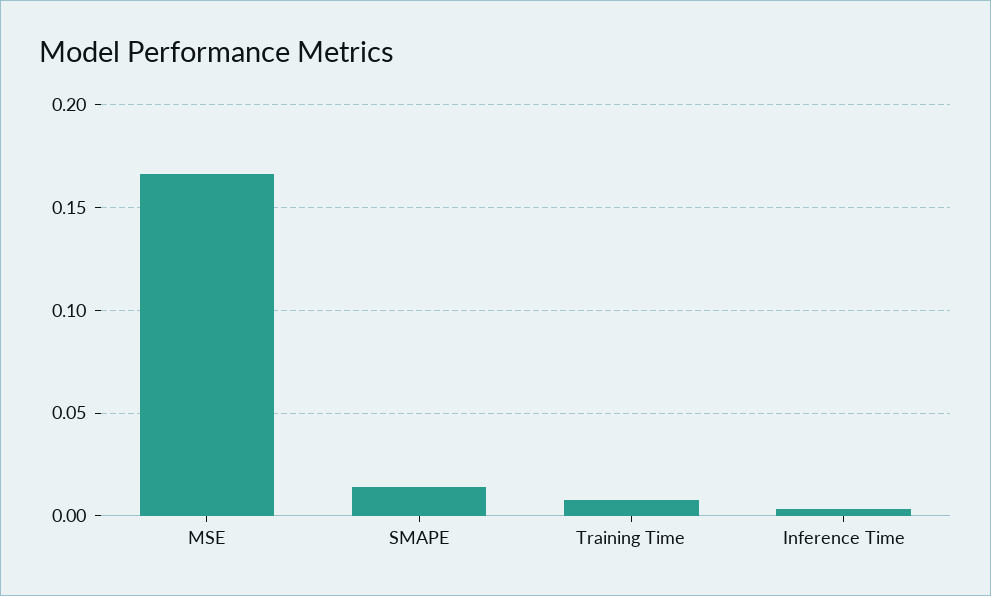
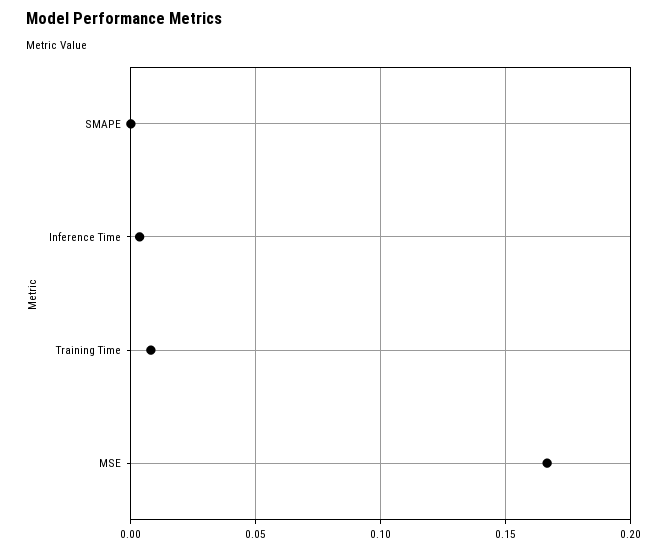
SMAPE: 0.015 -> 0

